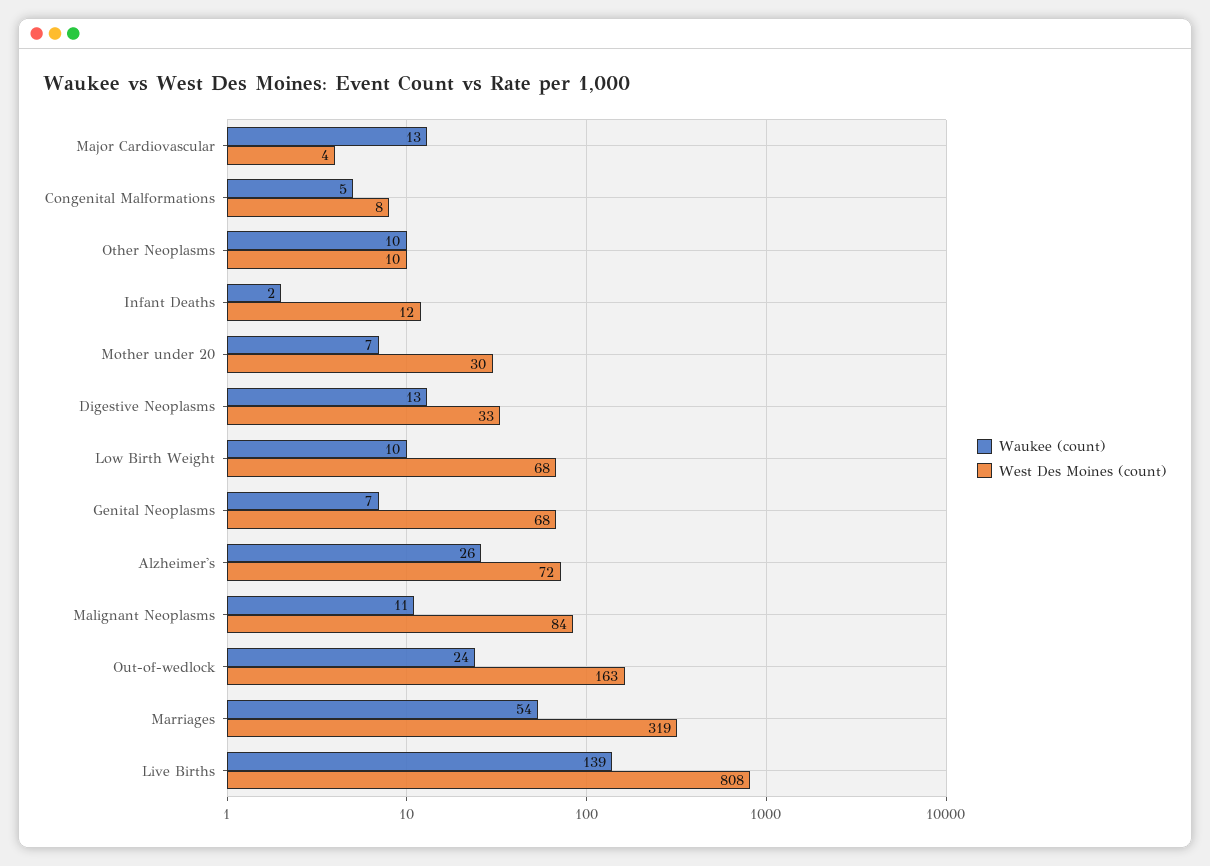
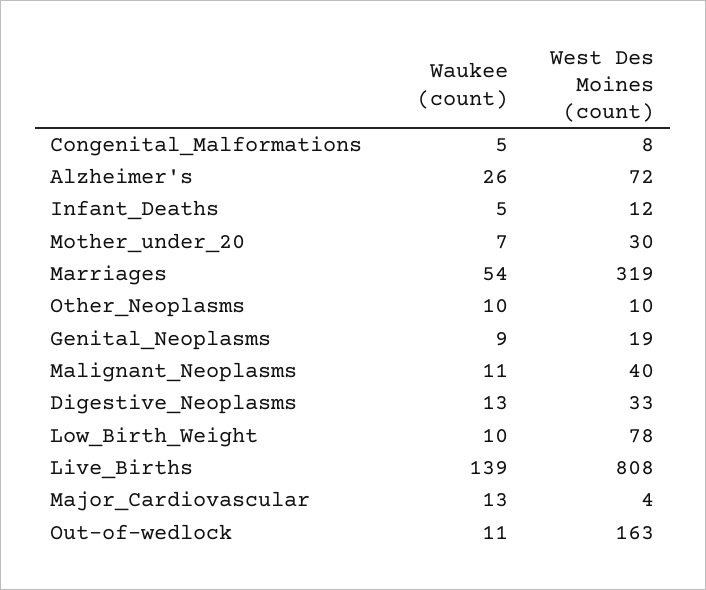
Waukee (count), Infant Deaths: 2 -> 5
West Des Moines (count), Low Birth Weight: 68 -> 78
Waukee (count), Genital Neoplasms: 7 -> 9
West Des Moines (count), Genital Neoplasms: 68 -> 19
West Des Moines (count), Malignant Neoplasms: 84 -> 40
Waukee (count), Out-of-wedlock: 24 -> 11

